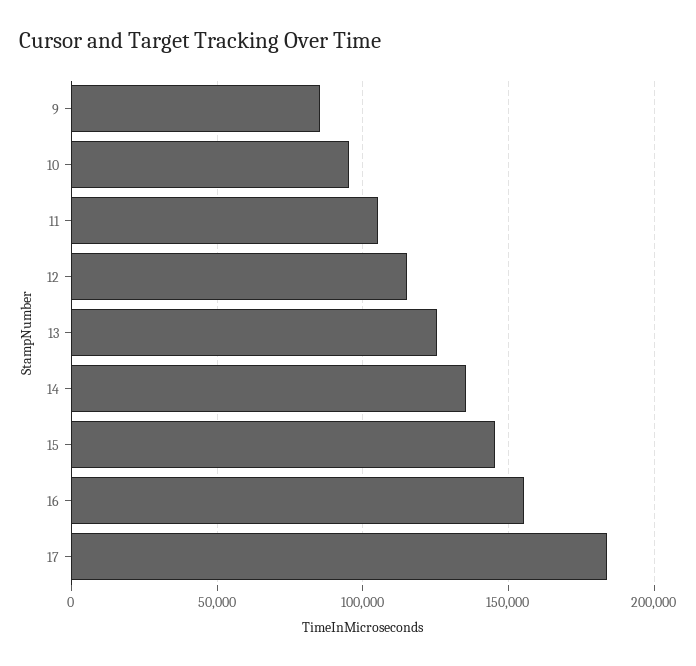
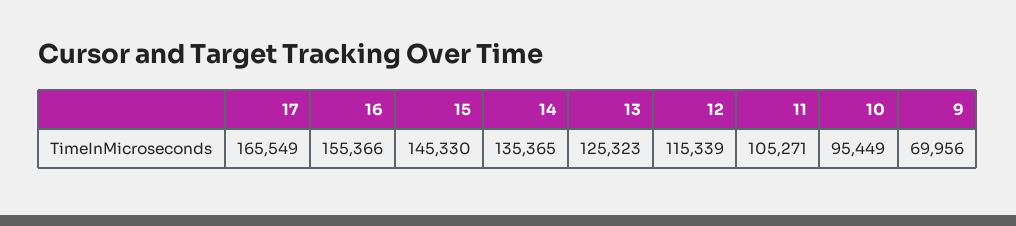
9: 85000 -> 69956
17: 185000 -> 165549

